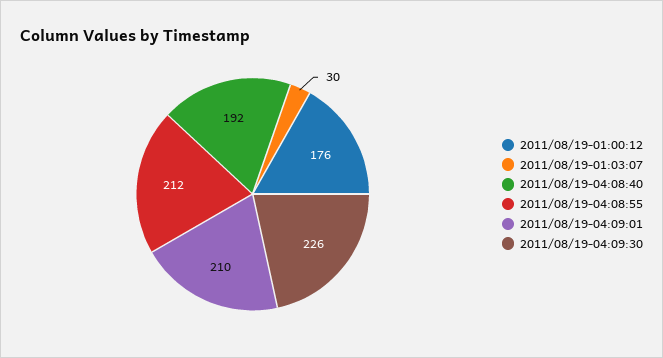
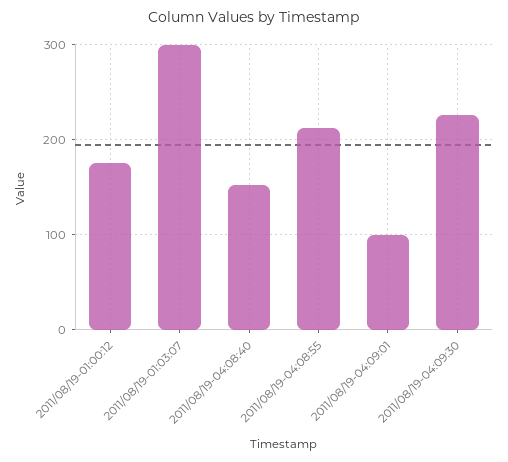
2011/08/19-01:03:07: 30 -> 300
2011/08/19-04:08:40: 192 -> 150
2011/08/19-04:09:01: 210 -> 100

